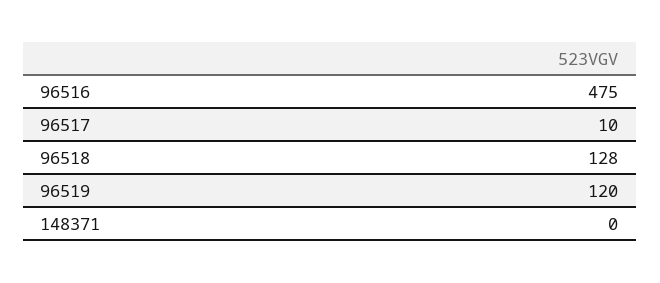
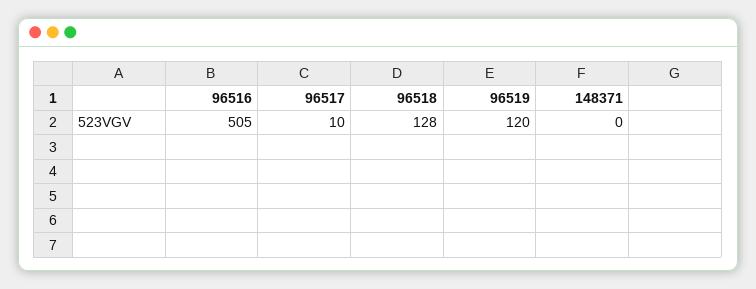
96516: 475 -> 505

